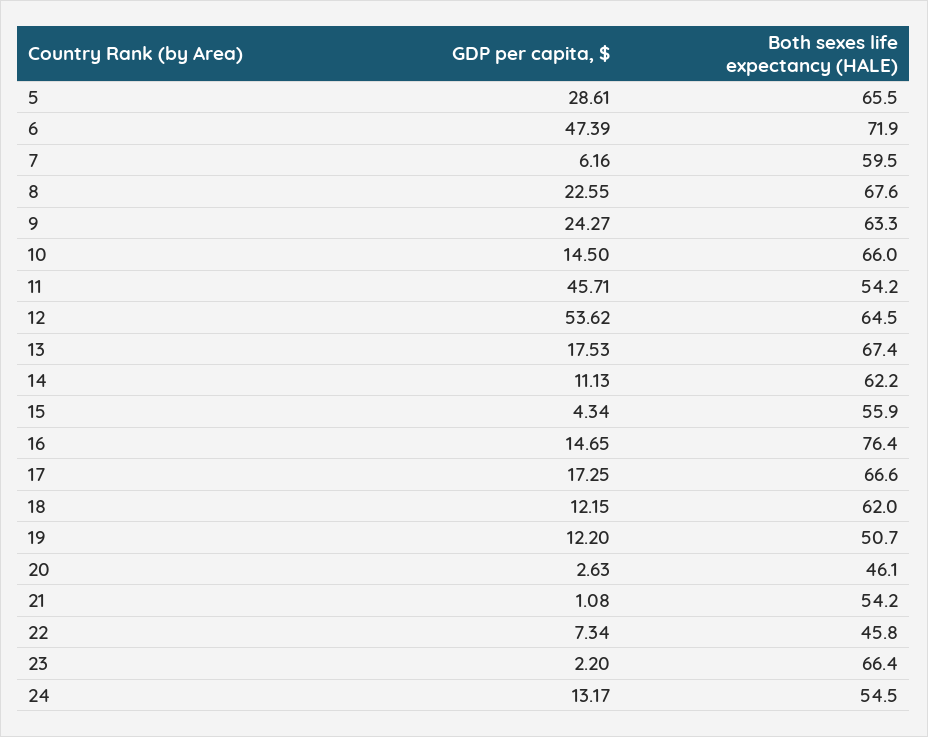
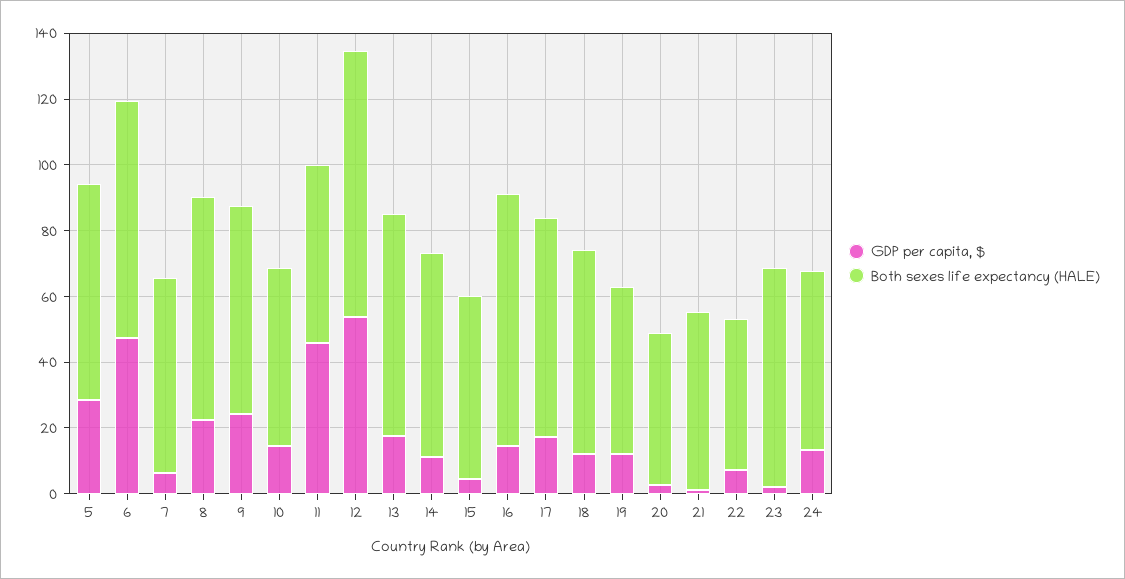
Both sexes life expectancy (HALE), 10: 66 -> 55
Both sexes life expectancy (HALE), 12: 64.5 -> 80

